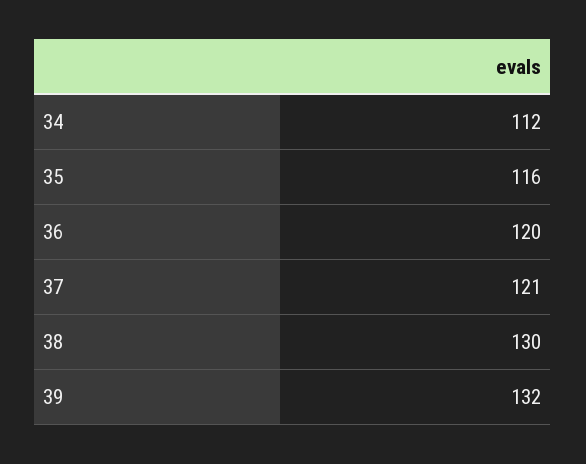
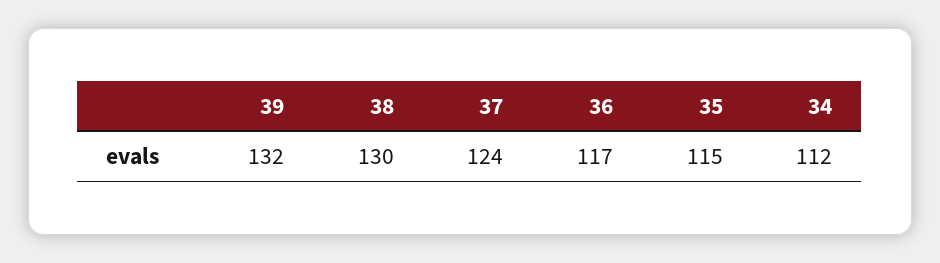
35: 116 -> 115
36: 120 -> 117
37: 121 -> 124

